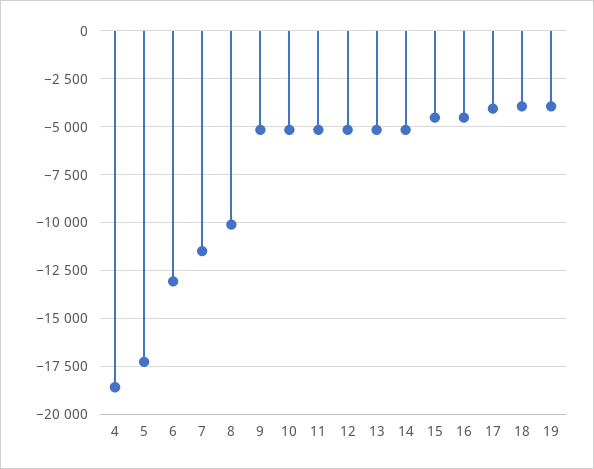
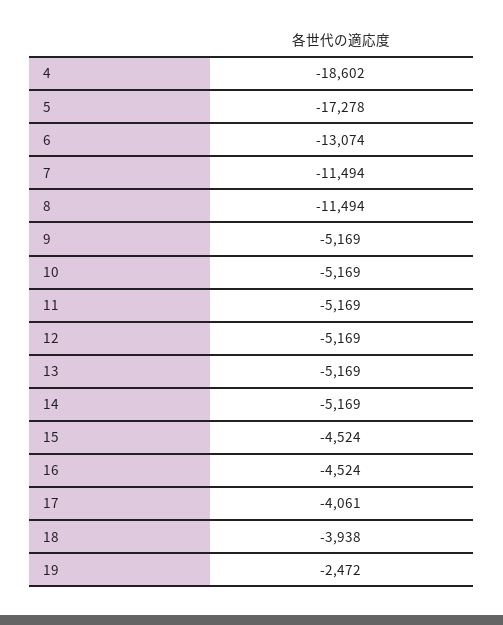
8: -10000 -> -11494
19: -4000 -> -2472

